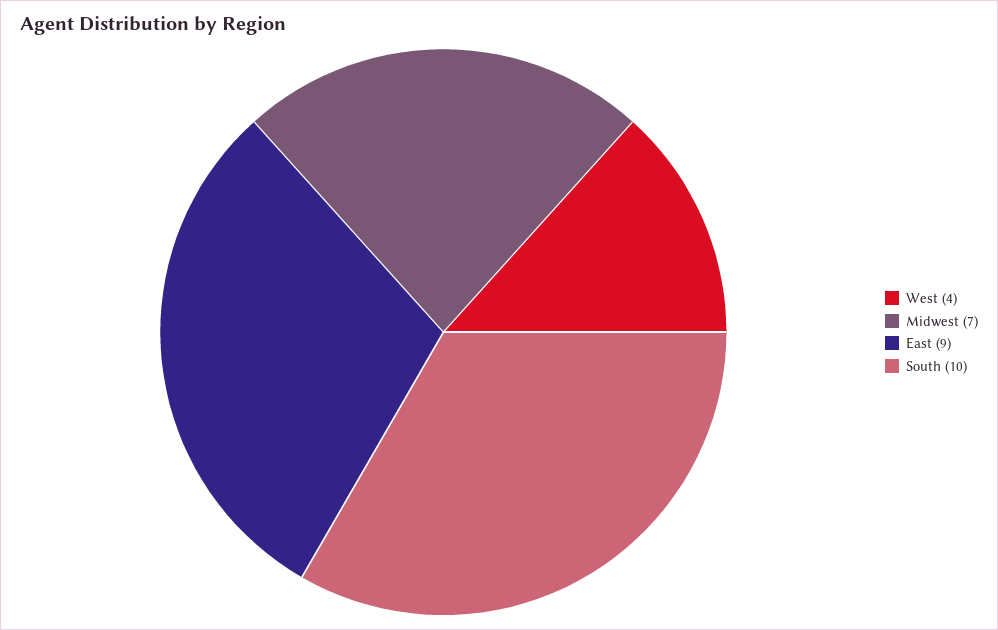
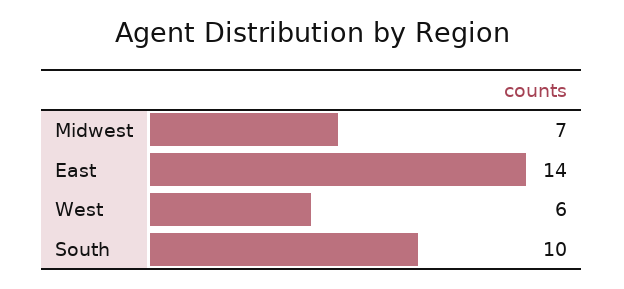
West: 4 -> 6
East: 9 -> 14

